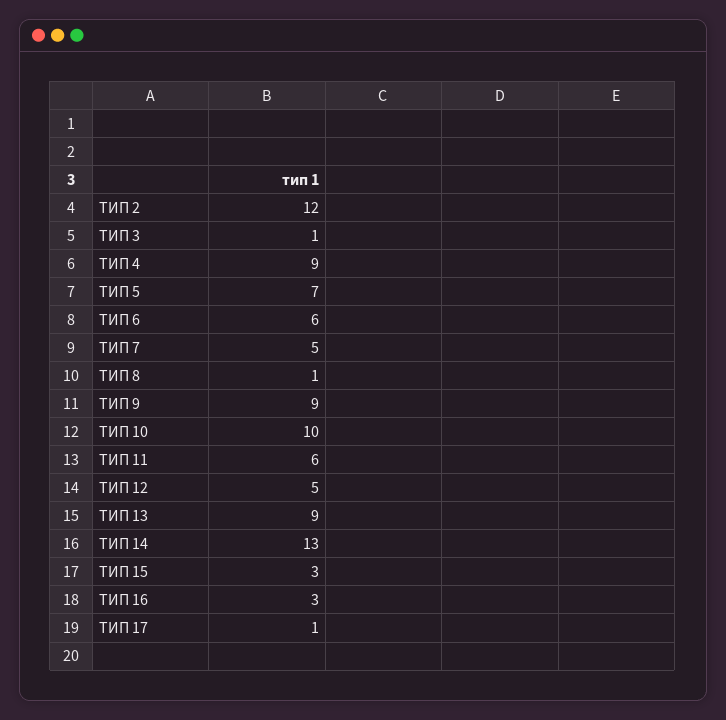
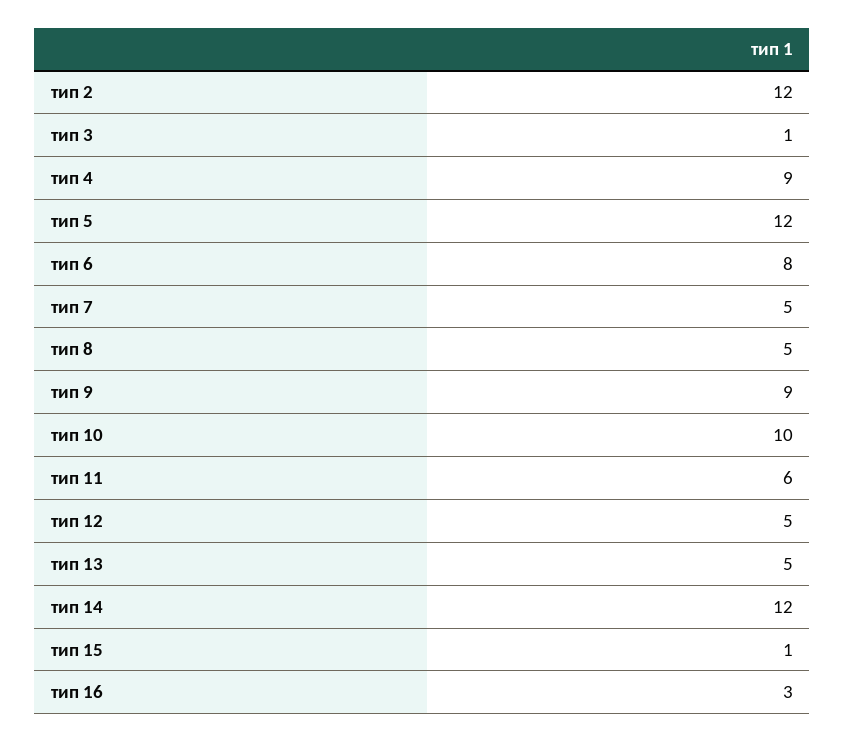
ТИП 5: 7 -> 12
ТИП 6: 6 -> 8
ТИП 8: 1 -> 5
ТИП 13: 9 -> 5
ТИП 14: 13 -> 12
ТИП 15: 3 -> 1
ТИП 17: 1 -> none

